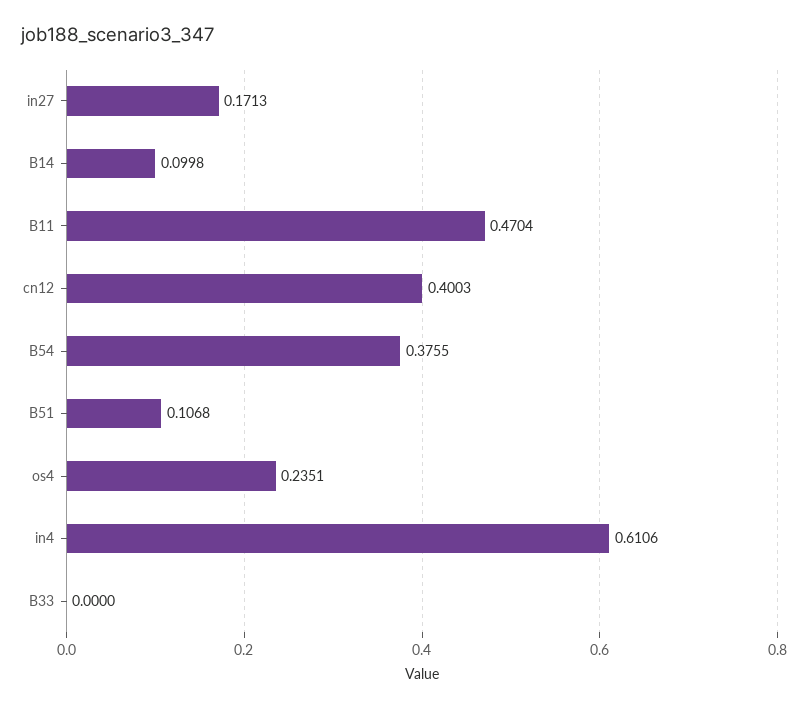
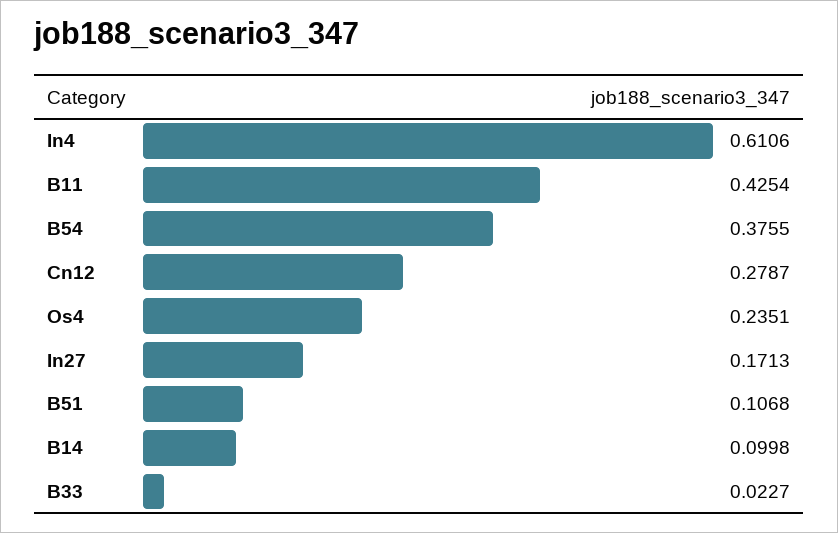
B11: 0.4704 -> 0.4254
cn12: 0.4003 -> 0.2787
B33: 0 -> 0.0227

